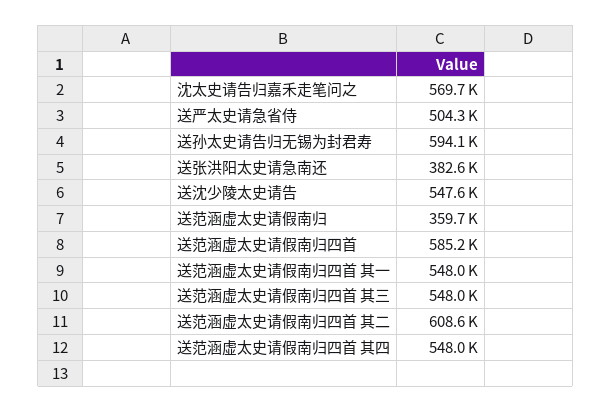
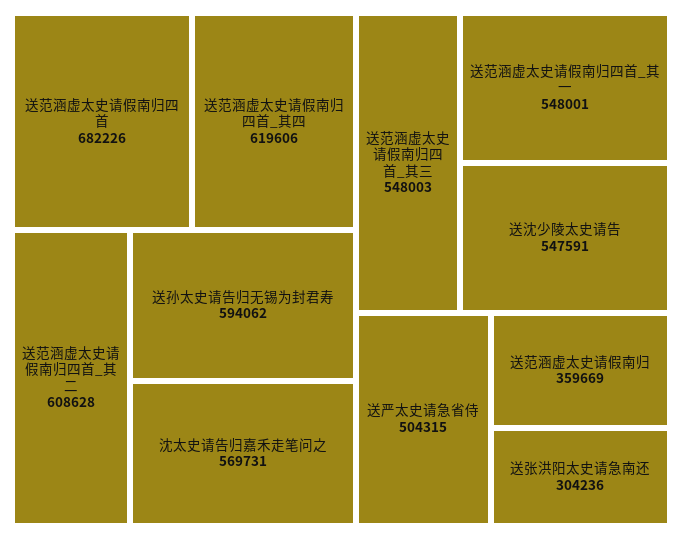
送张洪阳太史请急南还: 382600 -> 304236
送范涵虚太史请假南归四首: 585200 -> 682226
送范涵虚太史请假南归四首 其四: 548000 -> 619606

